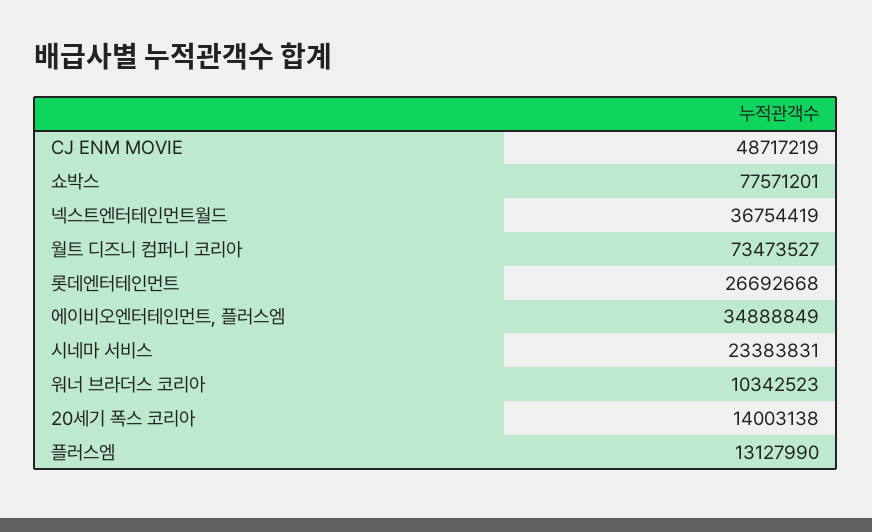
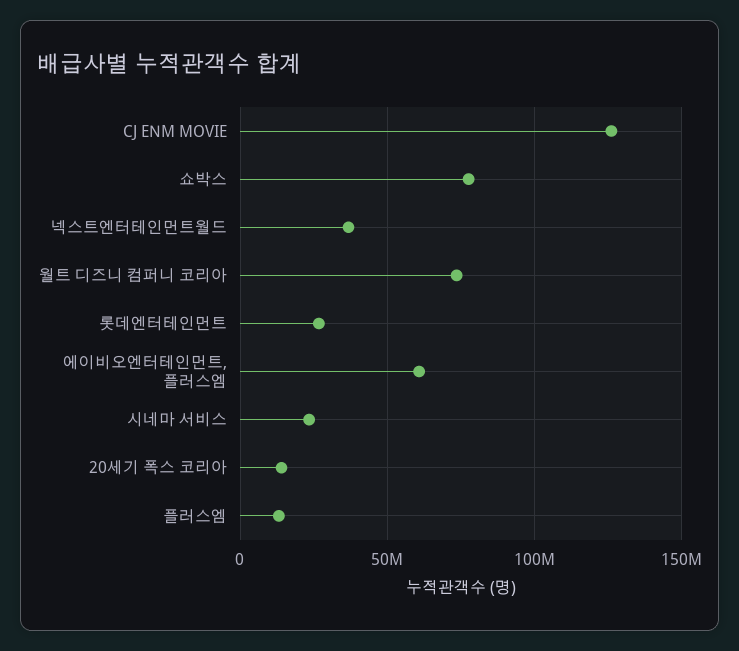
CJ ENM MOVIE: 48717219 -> 125000000
에이비오엔터테인먼트, 플러스엠: 34888849 -> 60000000
워너 브라더스 코리아: 10342523 -> none

